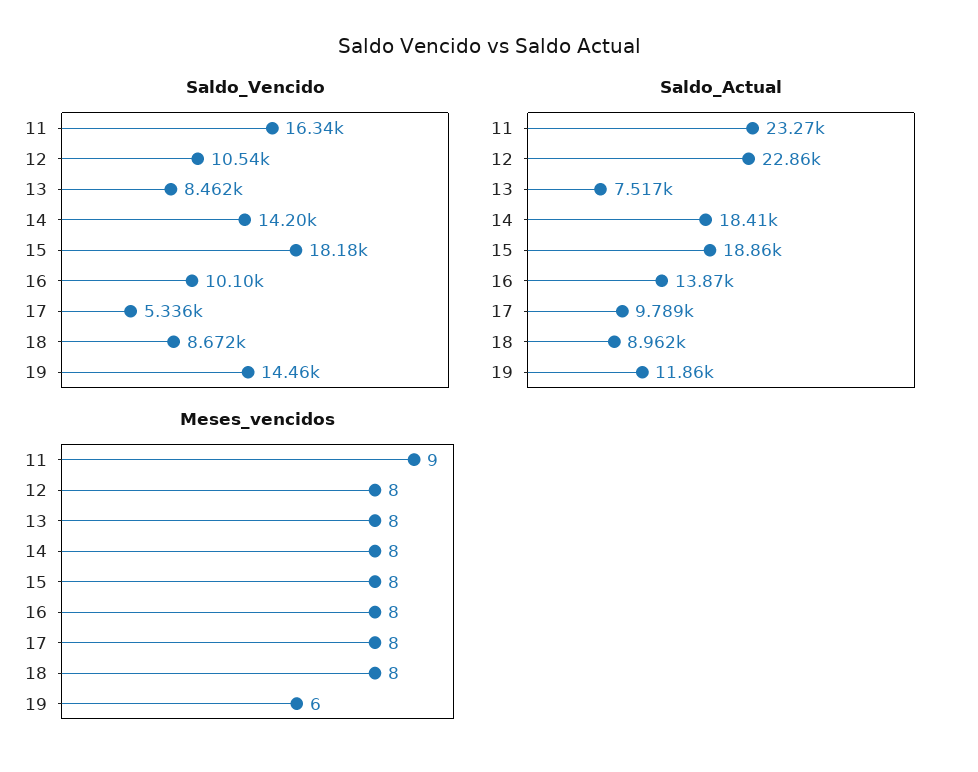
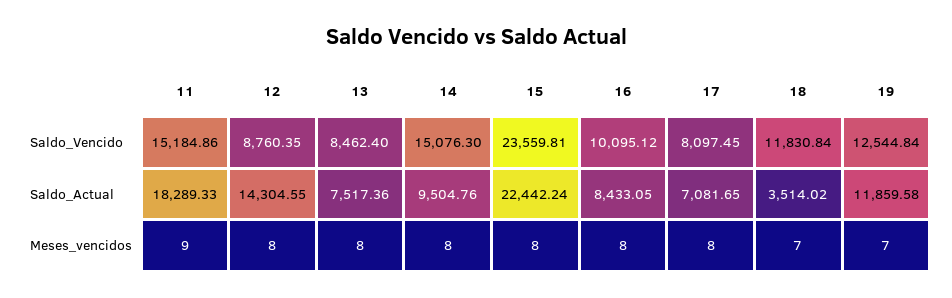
Saldo_Vencido, 11: 16340 -> 15184.86
Saldo_Vencido, 12: 10540 -> 8760.35
Saldo_Vencido, 14: 14200 -> 15076.3
Saldo_Vencido, 15: 18180 -> 23559.81
Saldo_Vencido, 17: 5336 -> 8097.45
Saldo_Vencido, 18: 8672 -> 11830.84
Saldo_Vencido, 19: 14460 -> 12544.84
Saldo_Actual, 11: 23270 -> 18289.33
Saldo_Actual, 12: 22860 -> 14304.55
Saldo_Actual, 14: 18410 -> 9504.76
Saldo_Actual, 15: 18860 -> 22442.24
Saldo_Actual, 16: 13870 -> 8433.05
Saldo_Actual, 17: 9789 -> 7081.65
Saldo_Actual, 18: 8962 -> 3514.02
Meses_vencidos, 18: 8 -> 7
Meses_vencidos, 19: 6 -> 7

